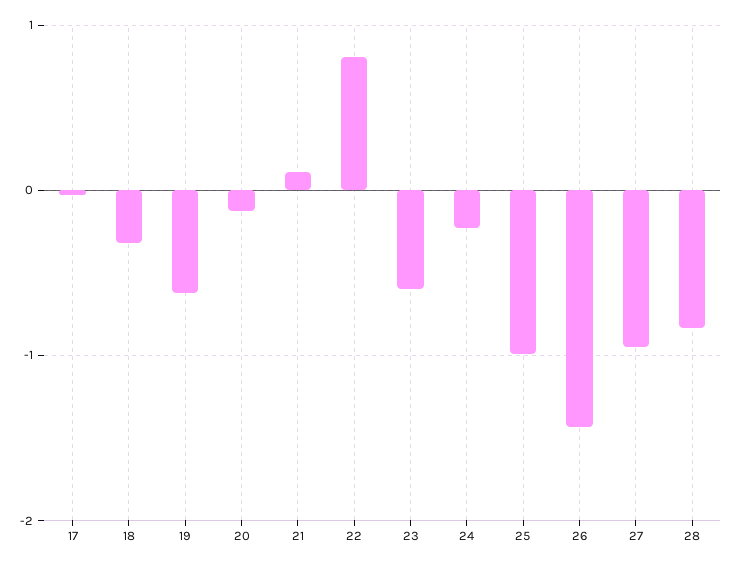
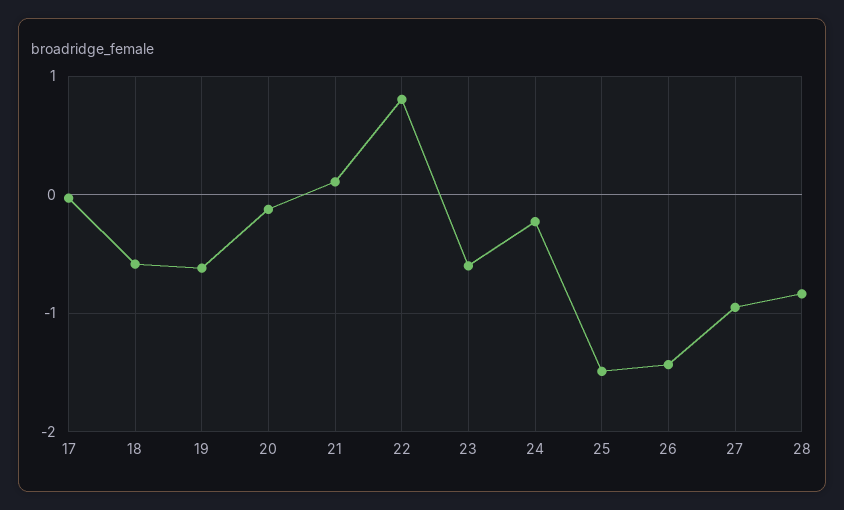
18: -0.3 -> -0.6
25: -1 -> -1.5

